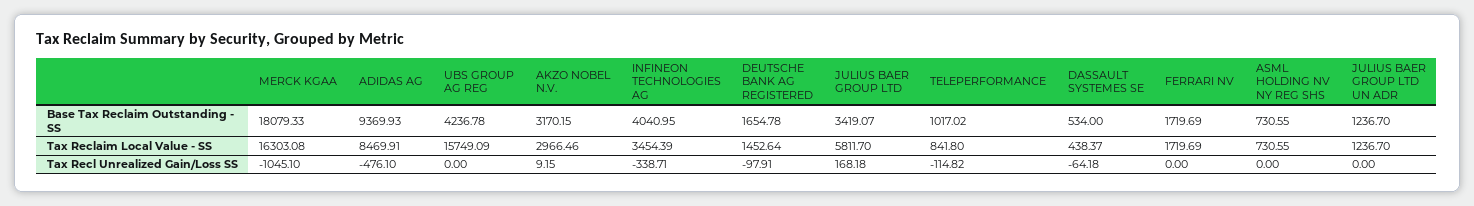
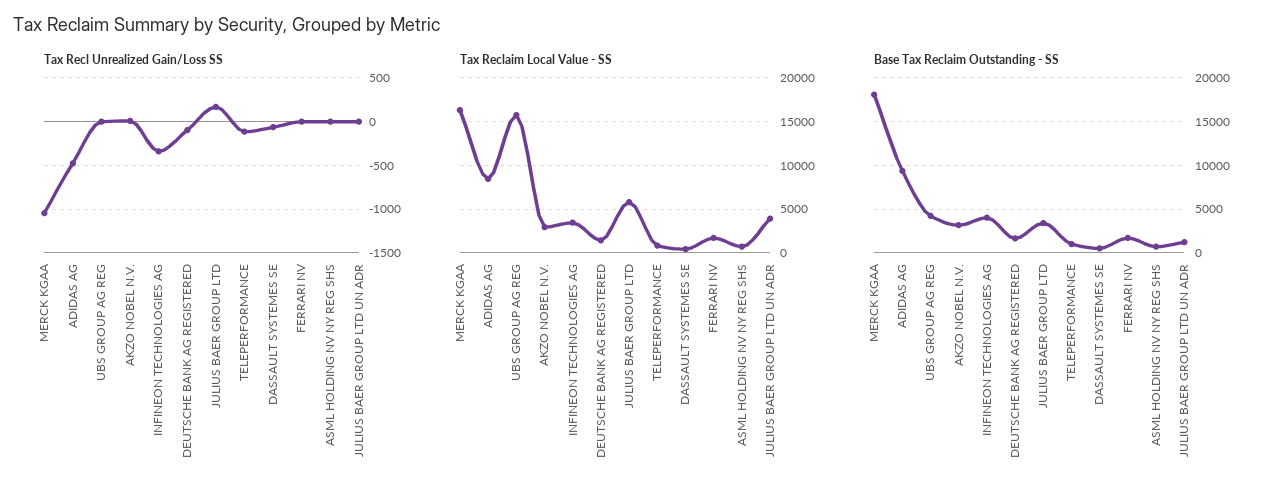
Tax Reclaim Local Value - SS, JULIUS BAER GROUP LTD UN ADR: 1236.7 -> 4000

